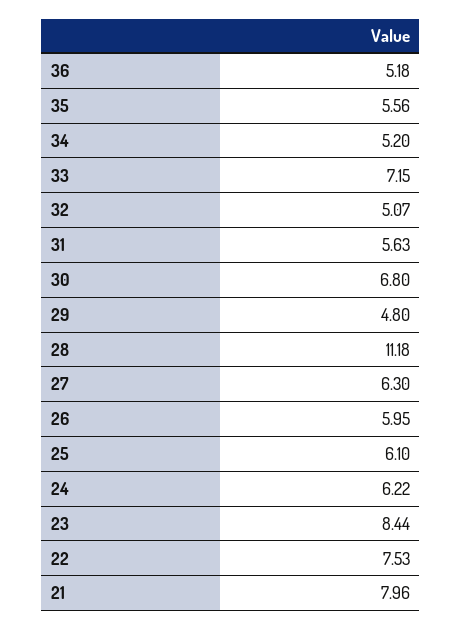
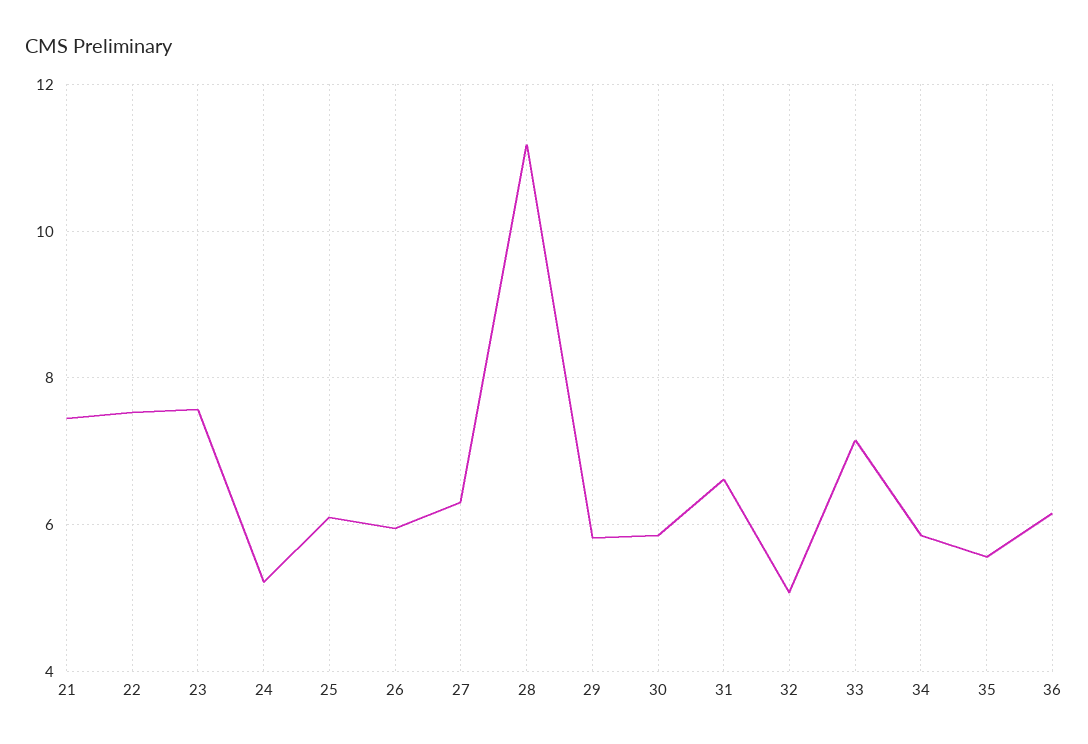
36: 5.18 -> 6.2
34: 5.2 -> 5.8
31: 5.63 -> 6.6
30: 6.8 -> 5.8
29: 4.8 -> 5.8
24: 6.22 -> 5.2
23: 8.44 -> 7.6
21: 7.96 -> 7.4

